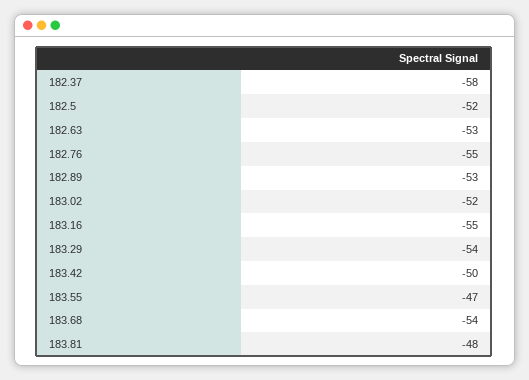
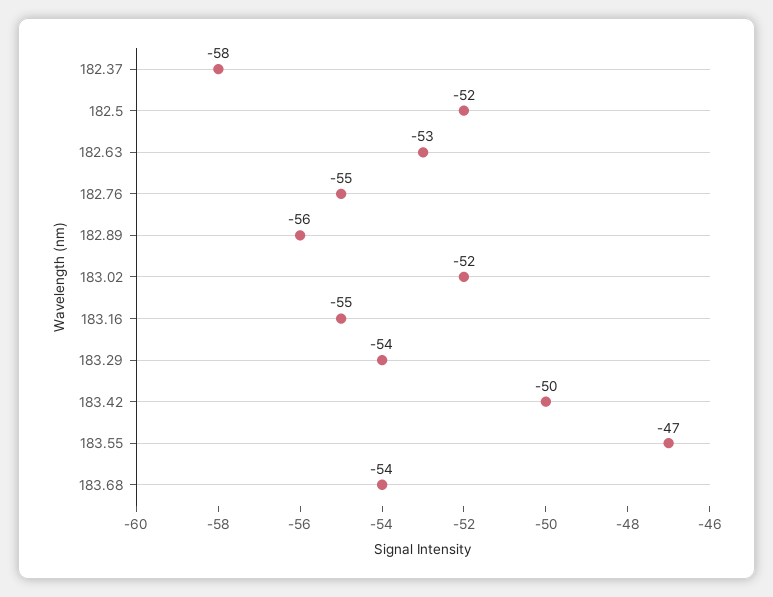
182.89: -53 -> -56
183.81: -48 -> none

